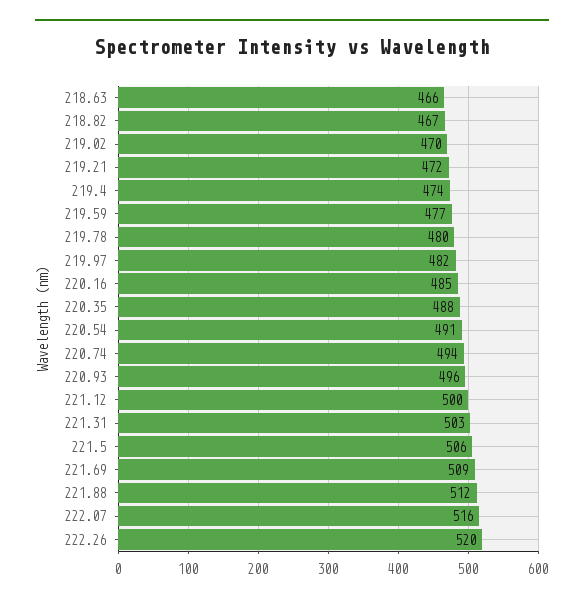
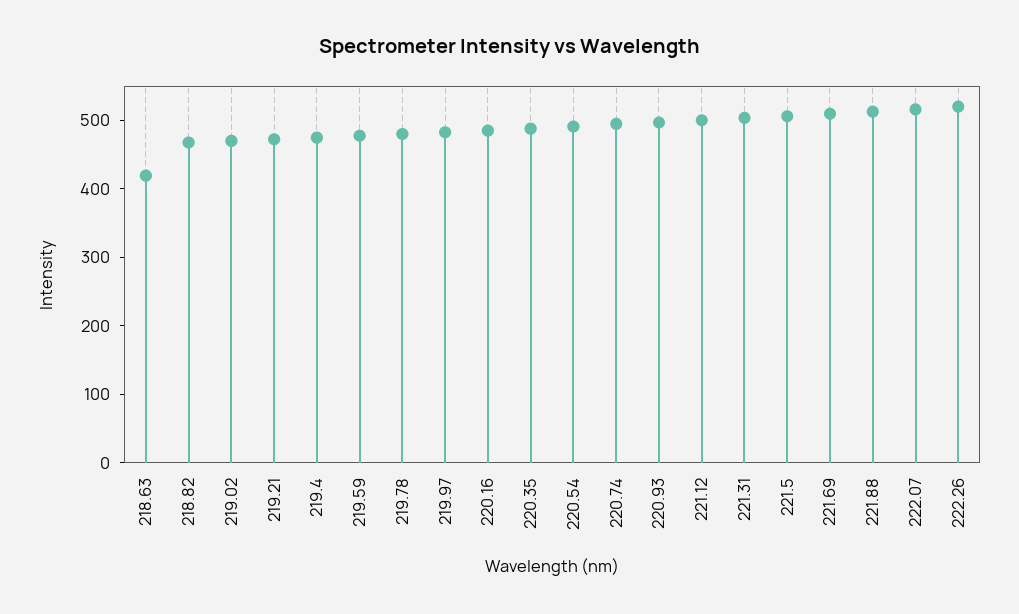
218.63: 466 -> 420

